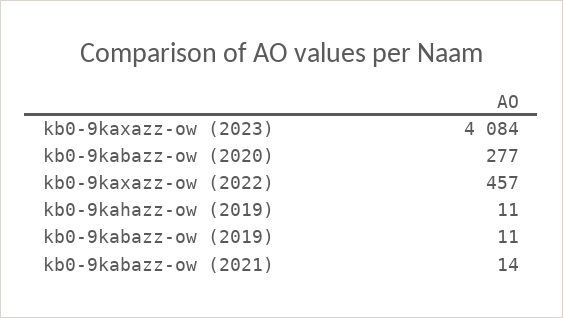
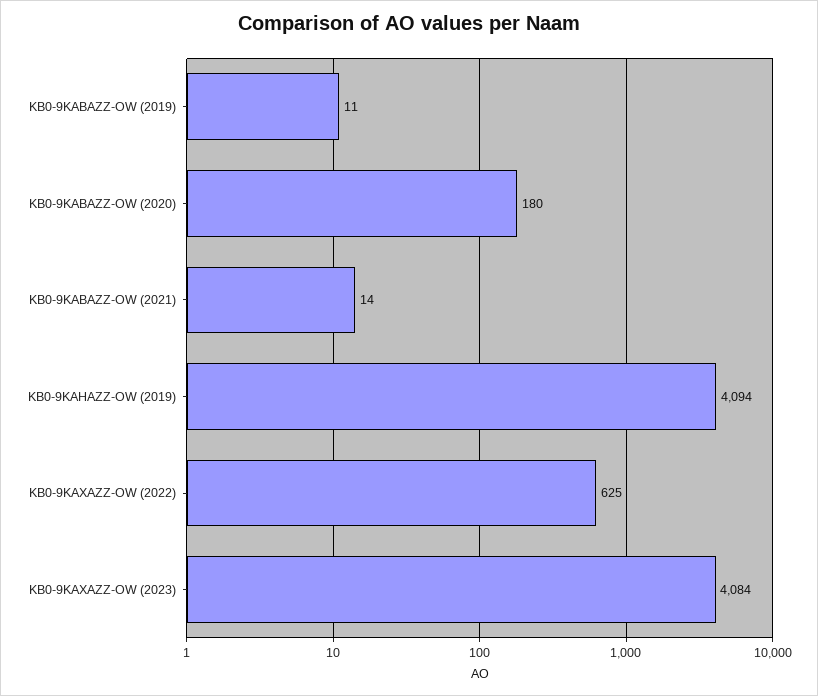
kb0-9kabazz-ow (2020): 277 -> 180
kb0-9kaxazz-ow (2022): 457 -> 625
kb0-9kahazz-ow (2019): 11 -> 4094

